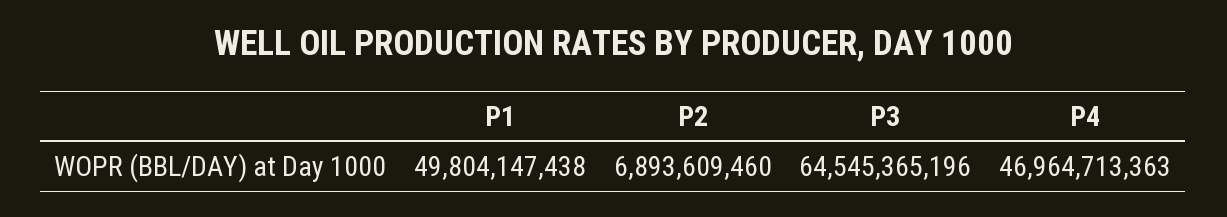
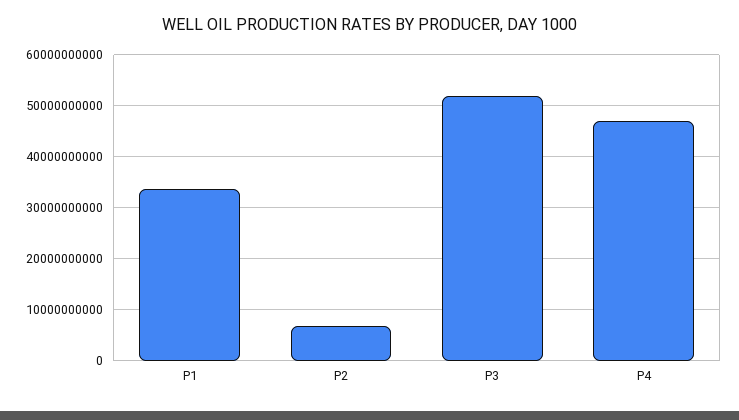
P1: 49804147438 -> 34000000000
P3: 64545365196 -> 52000000000

